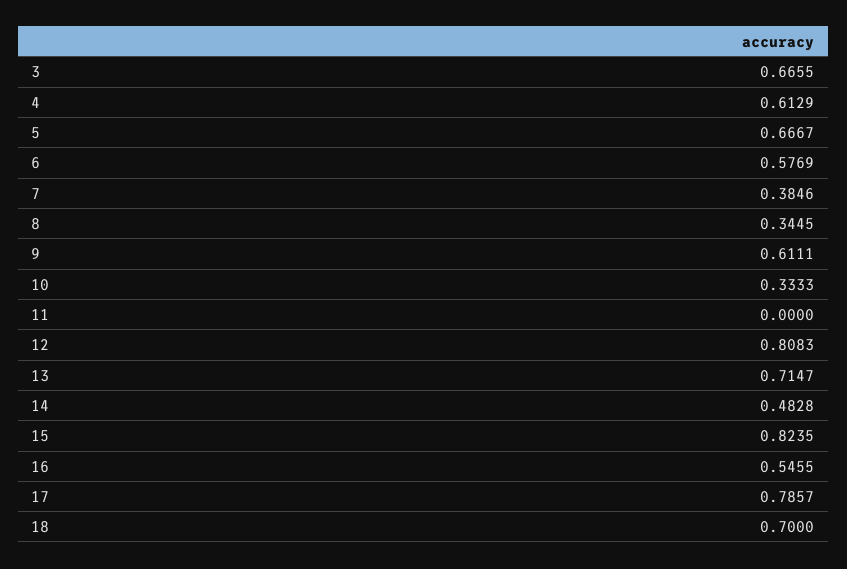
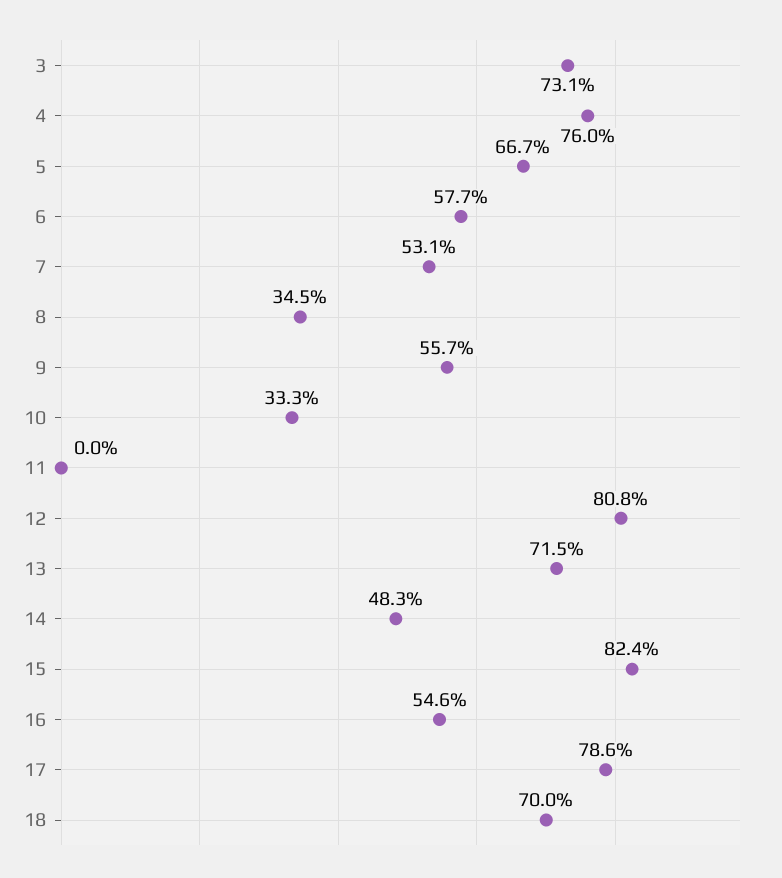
3: 0.6655 -> 0.731
4: 0.6129 -> 0.76
7: 0.3846 -> 0.531
9: 0.6111 -> 0.557

